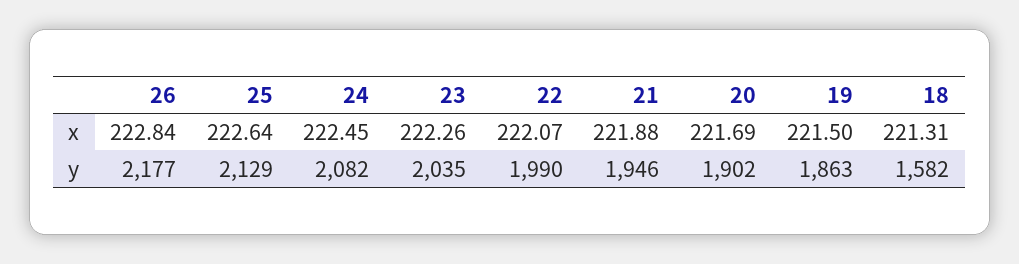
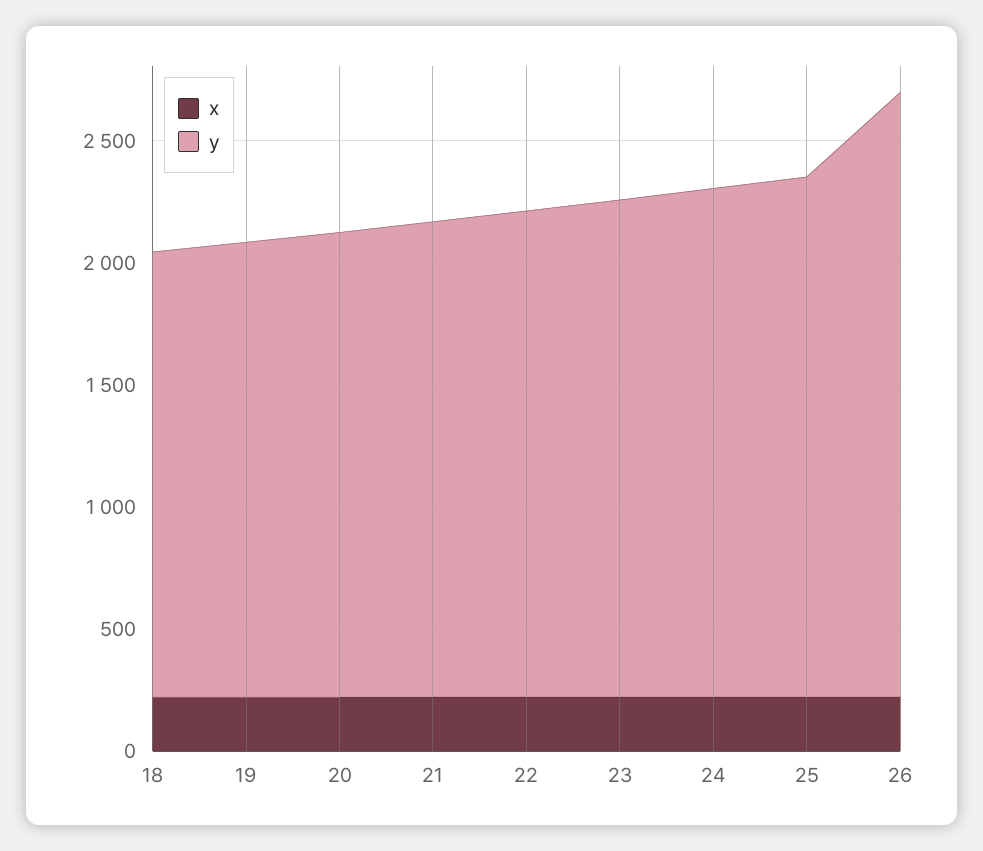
y, 26: 2177 -> 2500
y, 18: 1582 -> 1800

